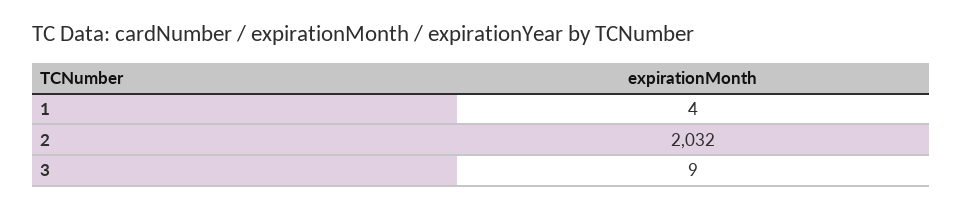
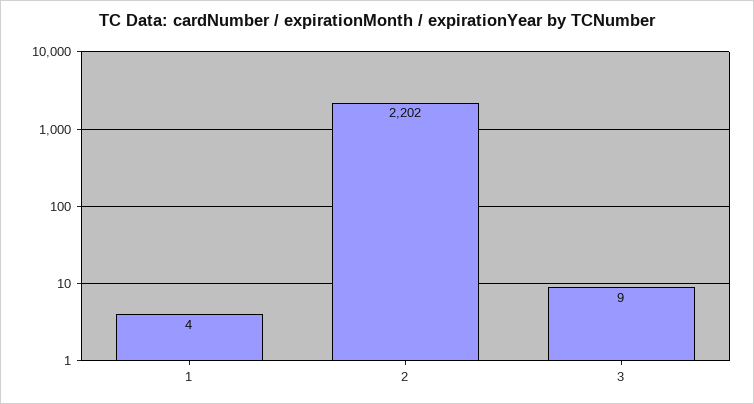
2: 2032 -> 2202

